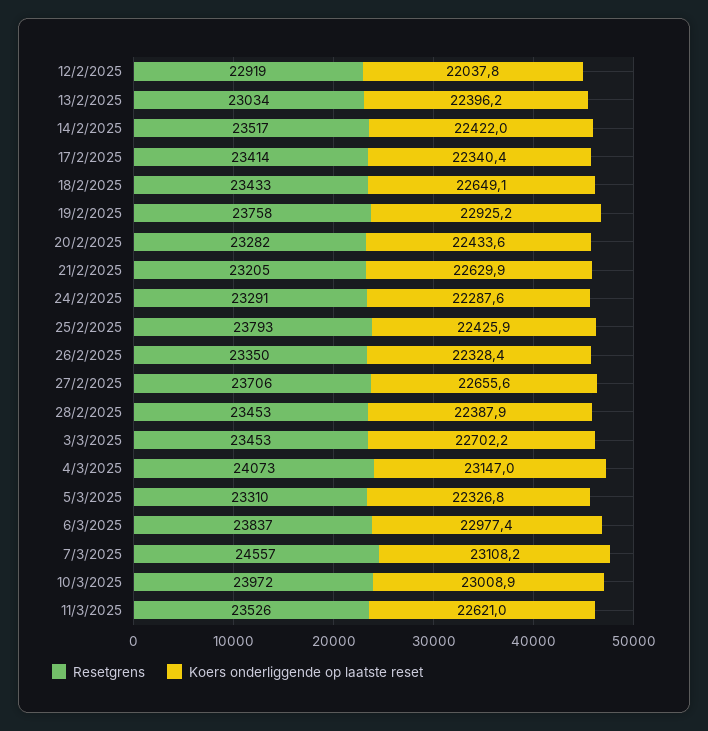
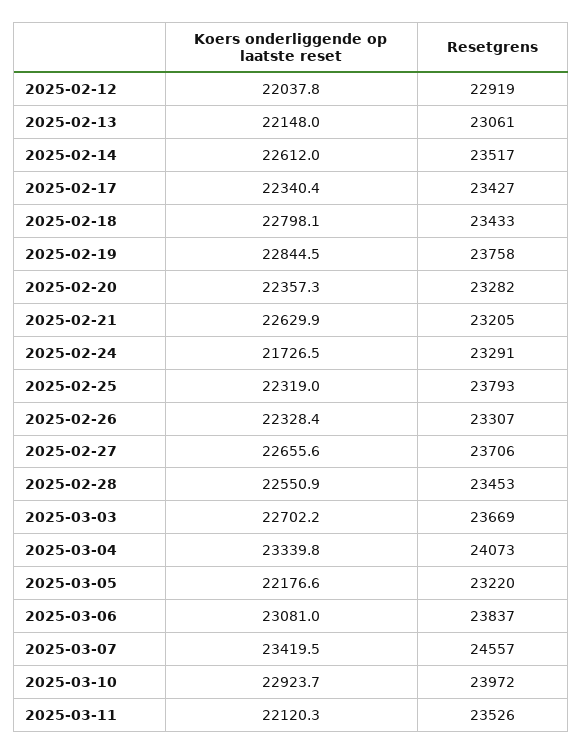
Resetgrens, 13/2/2025: 23034 -> 23061
Koers onderliggende op laatste reset, 13/2/2025: 22396.2 -> 22148
Koers onderliggende op laatste reset, 14/2/2025: 22422 -> 22612
Resetgrens, 17/2/2025: 23414 -> 23427
Koers onderliggende op laatste reset, 18/2/2025: 22649.1 -> 22798.1
Koers onderliggende op laatste reset, 19/2/2025: 22925.2 -> 22844.5
Koers onderliggende op laatste reset, 20/2/2025: 22433.6 -> 22357.3
Koers onderliggende op laatste reset, 24/2/2025: 22287.6 -> 21726.5
Koers onderliggende op laatste reset, 25/2/2025: 22425.9 -> 22319
Resetgrens, 26/2/2025: 23350 -> 23307
Koers onderliggende op laatste reset, 28/2/2025: 22387.9 -> 22550.9
Resetgrens, 3/3/2025: 23453 -> 23669
Koers onderliggende op laatste reset, 4/3/2025: 23147 -> 23339.8
Resetgrens, 5/3/2025: 23310 -> 23220
Koers onderliggende op laatste reset, 5/3/2025: 22326.8 -> 22176.6
Koers onderliggende op laatste reset, 6/3/2025: 22977.4 -> 23081
Koers onderliggende op laatste reset, 7/3/2025: 23108.2 -> 23419.5
Koers onderliggende op laatste reset, 10/3/2025: 23008.9 -> 22923.7
Koers onderliggende op laatste reset, 11/3/2025: 22621 -> 22120.3

